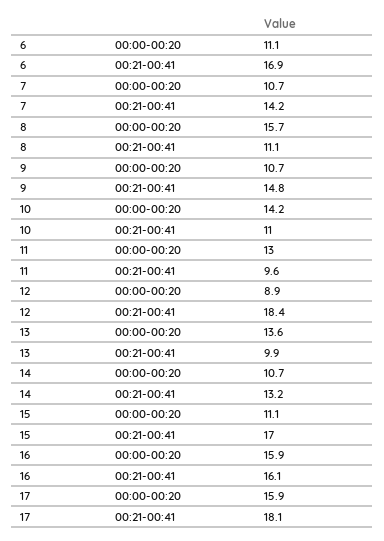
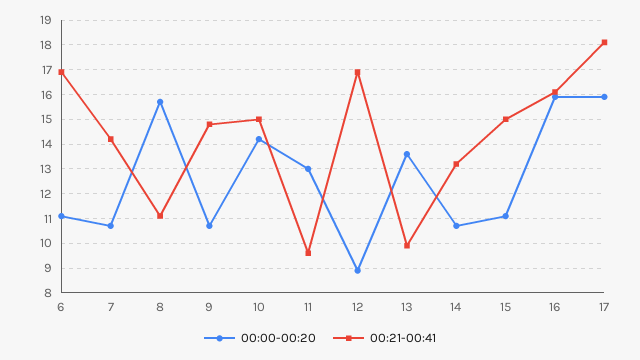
00:21-00:41, 10: 11 -> 15
00:21-00:41, 12: 18.4 -> 17
00:21-00:41, 15: 17 -> 15

